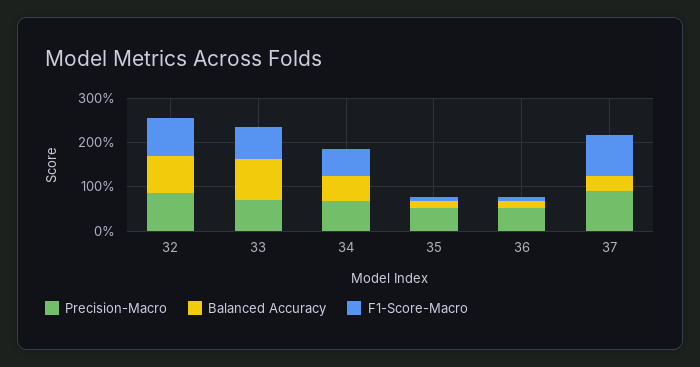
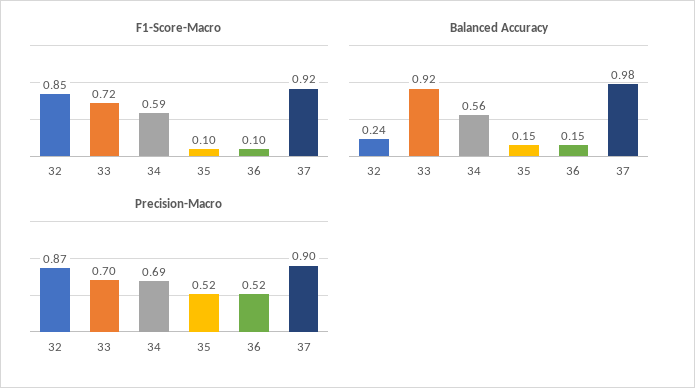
Balanced Accuracy, 32: 0.8 -> 0.24
Balanced Accuracy, 37: 0.4 -> 0.98

